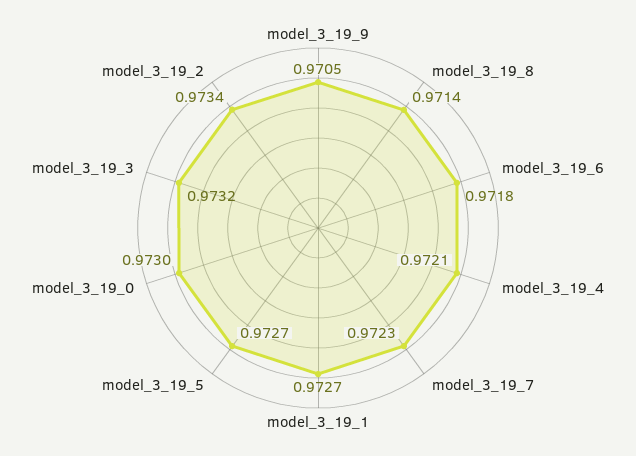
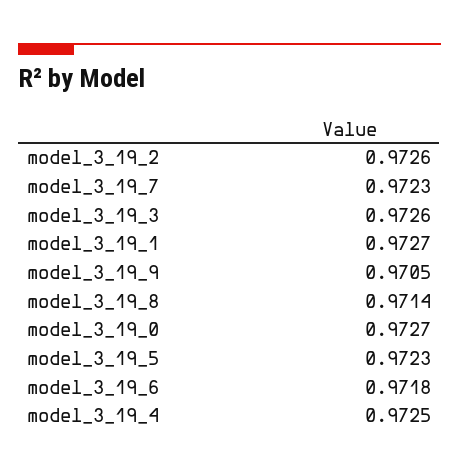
model_3_19_4: 0.9721 -> 0.9725
model_3_19_5: 0.9727 -> 0.9723
model_3_19_0: 0.973 -> 0.9727
model_3_19_3: 0.9732 -> 0.9726
model_3_19_2: 0.9734 -> 0.9726

